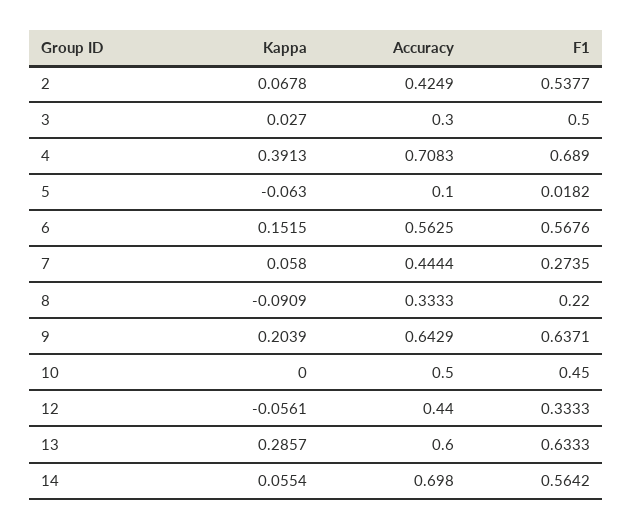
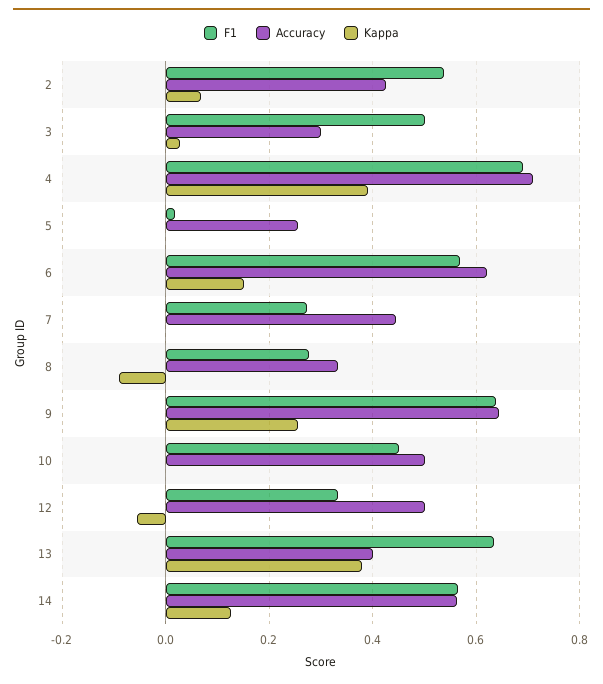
Kappa, 5: -0.063 -> 0
Accuracy, 5: 0.1 -> 0.26
Accuracy, 6: 0.5625 -> 0.62
Kappa, 7: 0.058 -> 0
F1, 8: 0.22 -> 0.28
Kappa, 9: 0.2039 -> 0.26
Accuracy, 12: 0.44 -> 0.5
Kappa, 13: 0.2857 -> 0.38
Accuracy, 13: 0.6 -> 0.4
Kappa, 14: 0.0554 -> 0.12
Accuracy, 14: 0.698 -> 0.56

